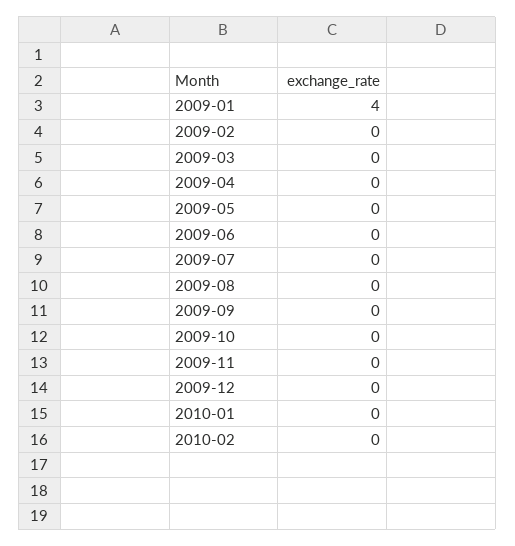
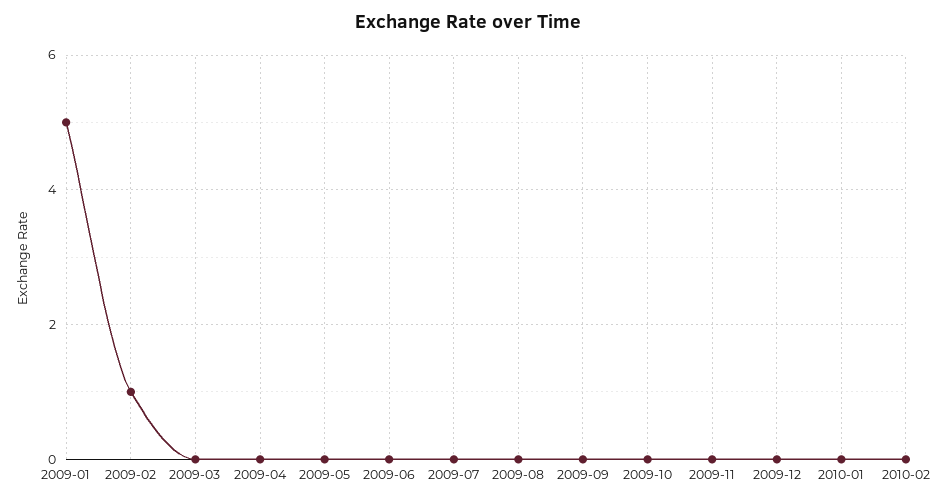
2009-01: 4 -> 5
2009-02: 0 -> 1

